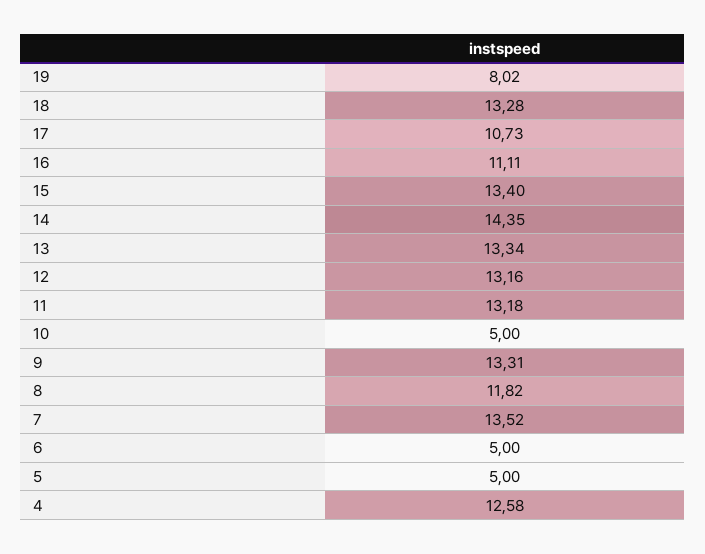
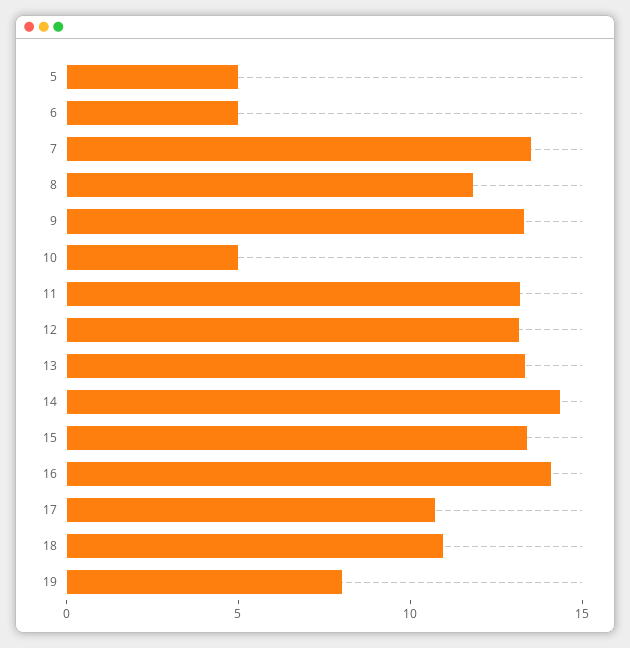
18: 13.28 -> 11
16: 11.11 -> 14
4: 12.58 -> none

